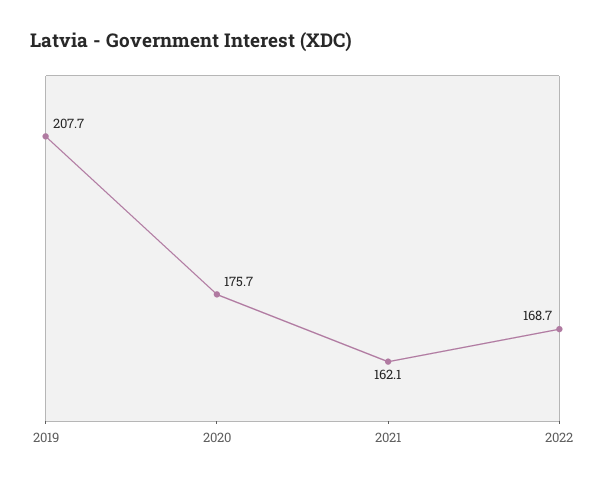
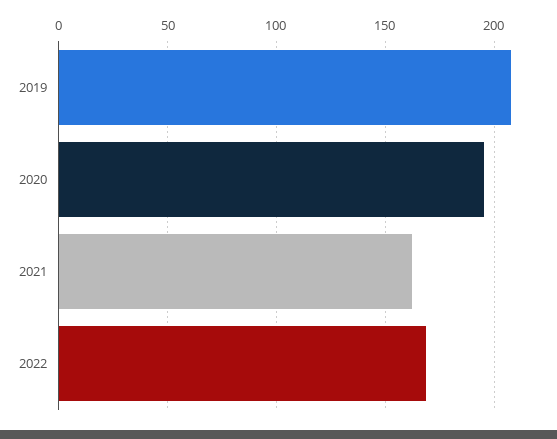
2020: 175.7 -> 195

